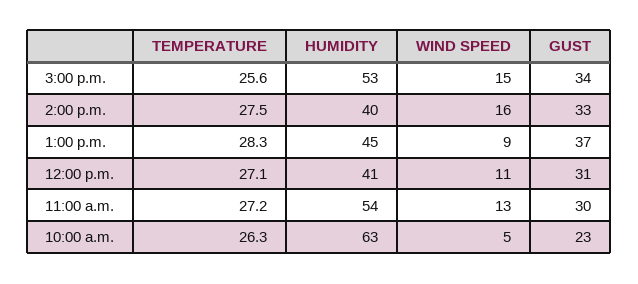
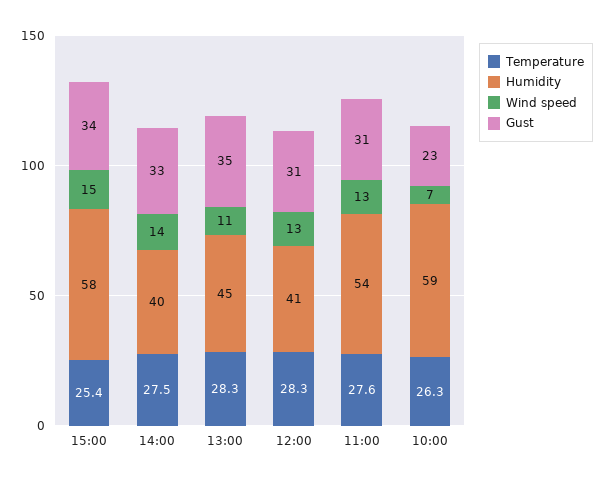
TEMPERATURE, 3:00 p.m.: 25.6 -> 25.4
HUMIDITY, 3:00 p.m.: 53 -> 58
WIND SPEED, 2:00 p.m.: 16 -> 14
WIND SPEED, 1:00 p.m.: 9 -> 11
GUST, 1:00 p.m.: 37 -> 35
TEMPERATURE, 12:00 p.m.: 27.1 -> 28.3
WIND SPEED, 12:00 p.m.: 11 -> 13
TEMPERATURE, 11:00 a.m.: 27.2 -> 27.6
GUST, 11:00 a.m.: 30 -> 31
HUMIDITY, 10:00 a.m.: 63 -> 59
WIND SPEED, 10:00 a.m.: 5 -> 7

